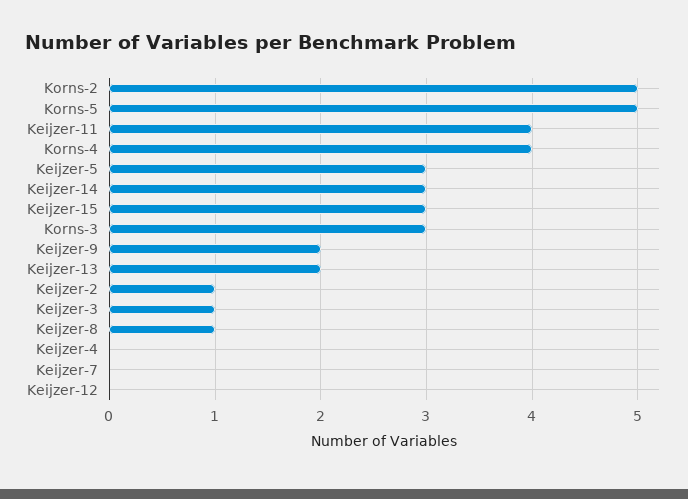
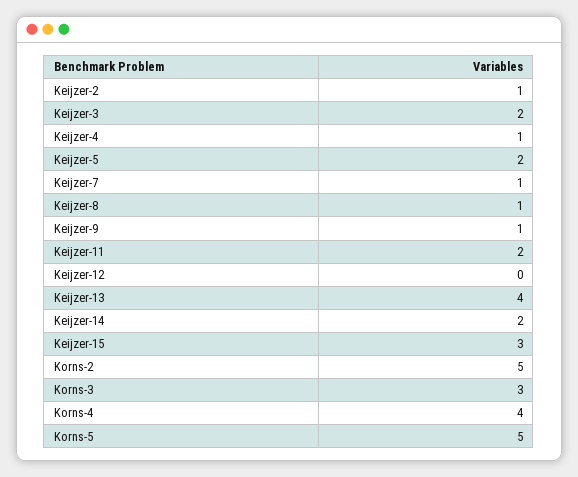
Keijzer-11: 4 -> 2
Keijzer-5: 3 -> 2
Keijzer-14: 3 -> 2
Keijzer-9: 2 -> 1
Keijzer-13: 2 -> 4
Keijzer-3: 1 -> 2
Keijzer-4: 0 -> 1
Keijzer-7: 0 -> 1

